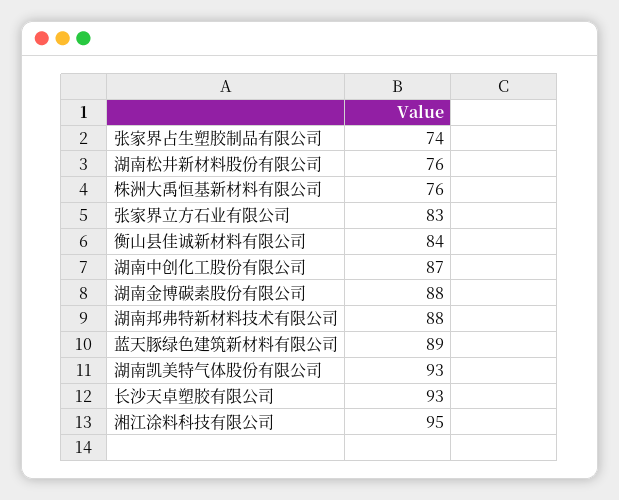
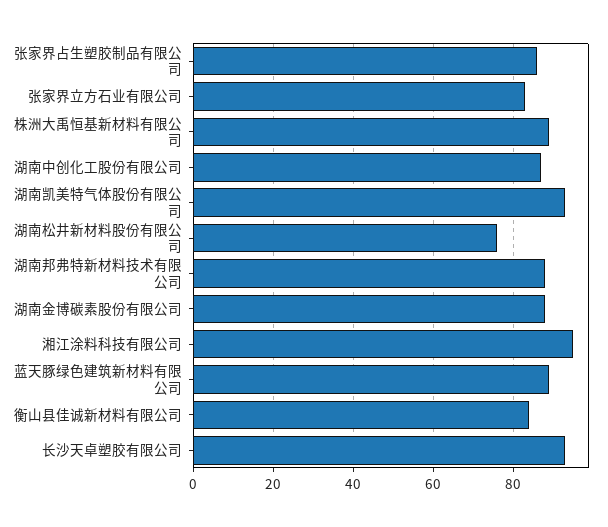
张家界占生塑胶制品有限公司: 74 -> 85
株洲大禹恒基新材料有限公司: 76 -> 90

